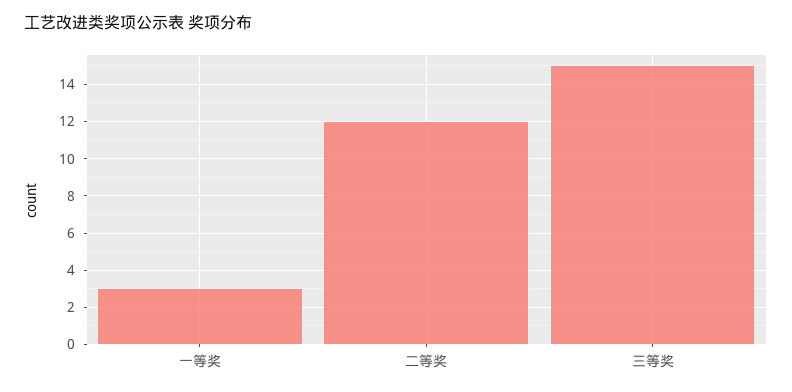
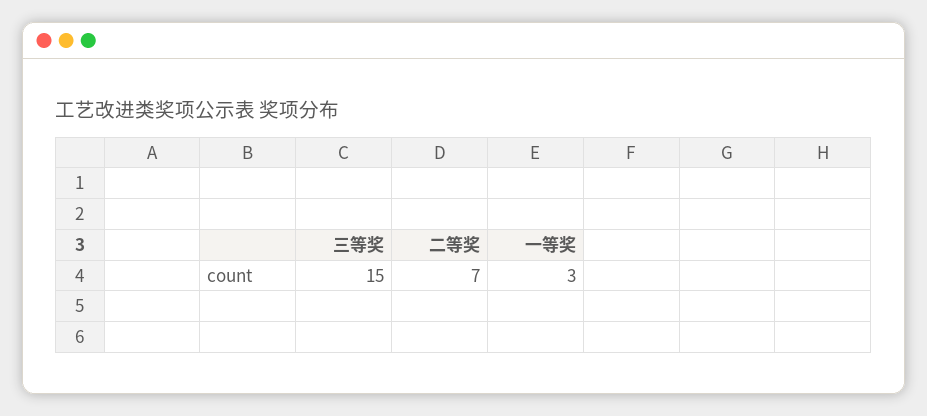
二等奖: 12 -> 7

